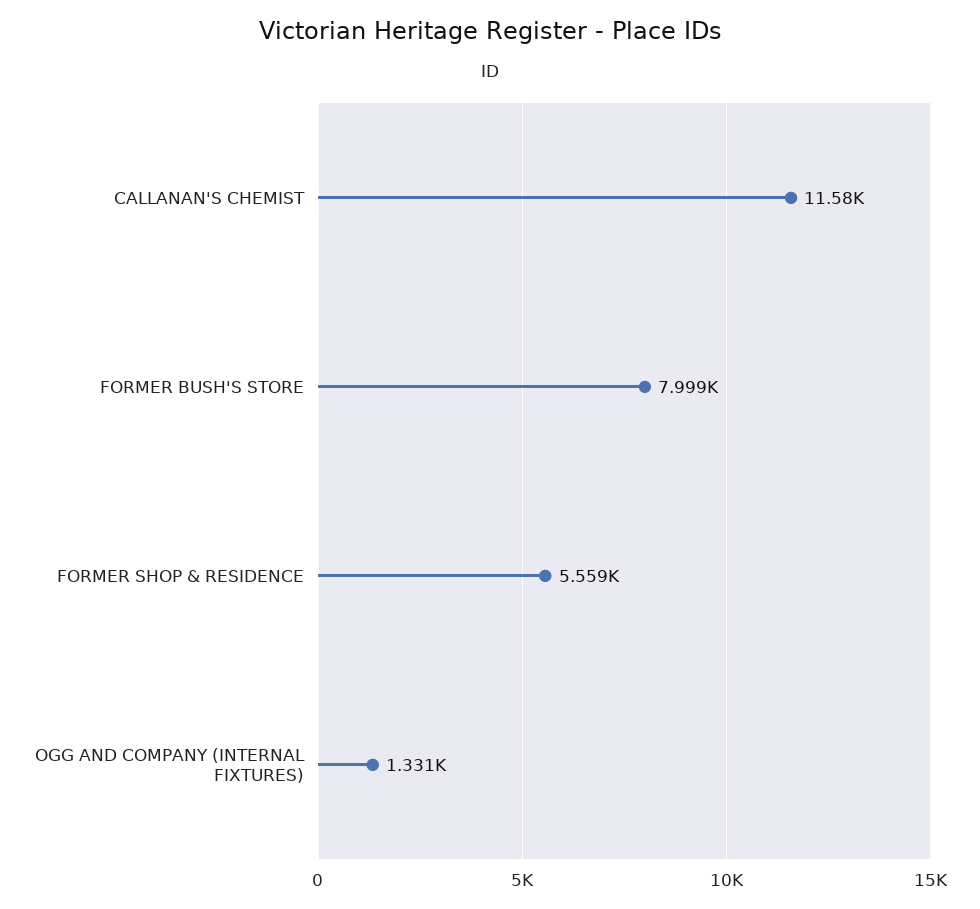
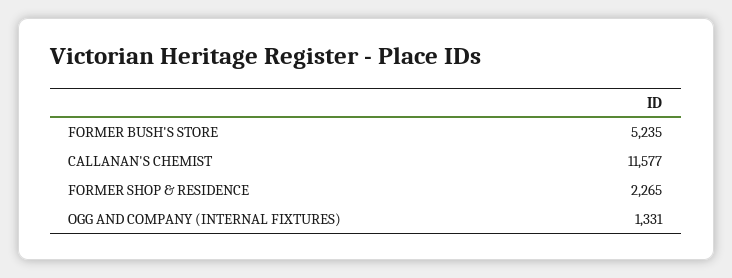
FORMER BUSH'S STORE: 7999 -> 5235
FORMER SHOP & RESIDENCE: 5559 -> 2265

